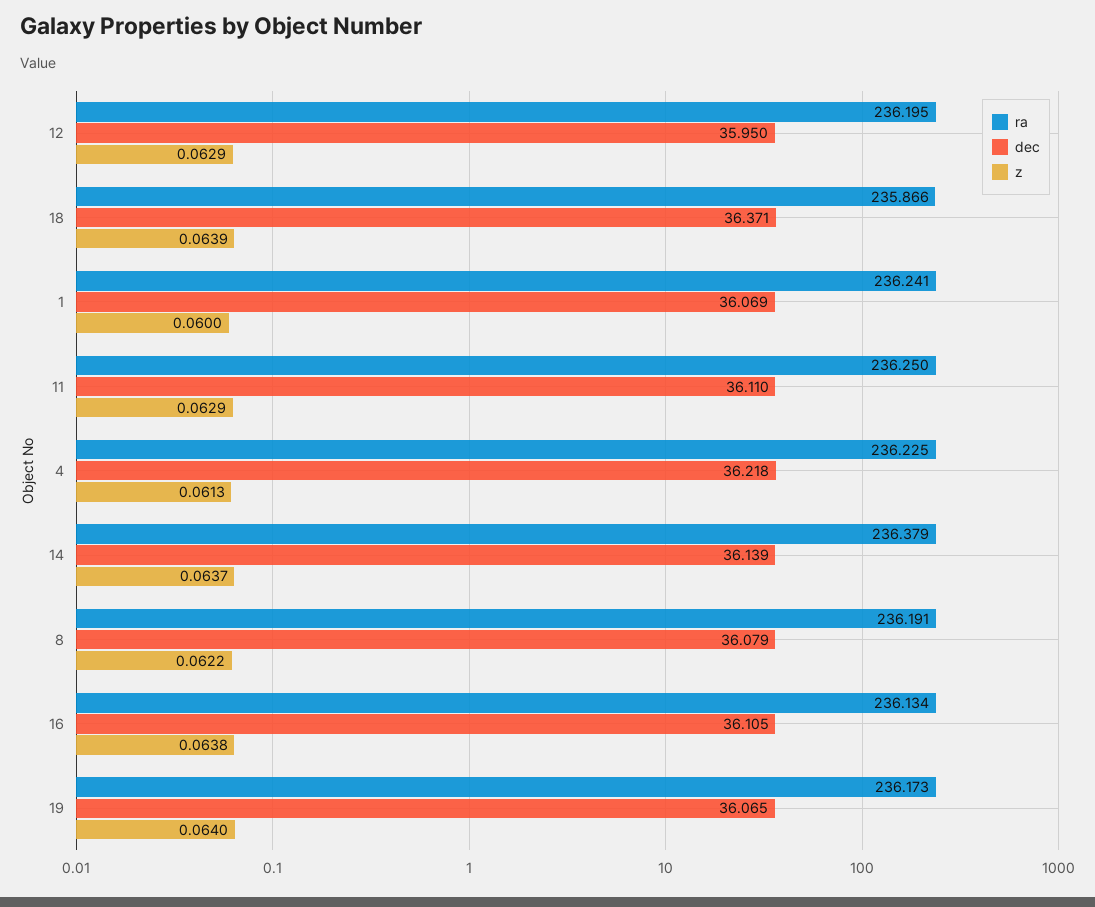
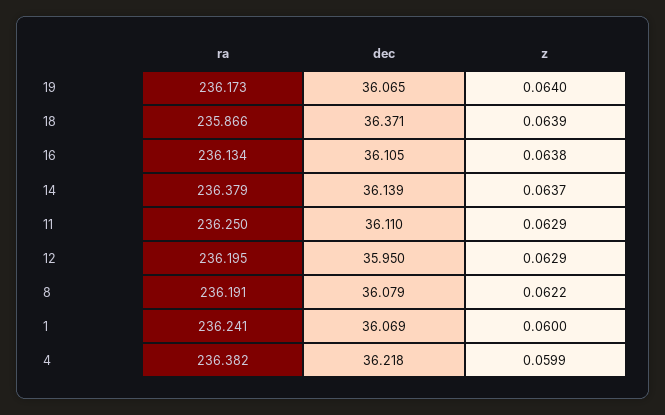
ra, 4: 236.225 -> 236.382
z, 4: 0.0613 -> 0.0599

